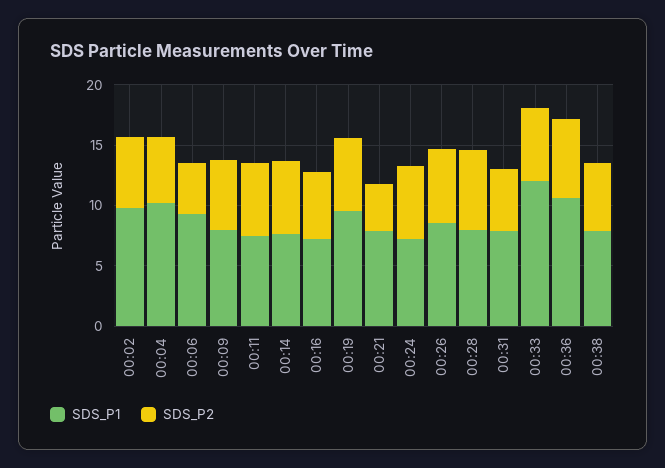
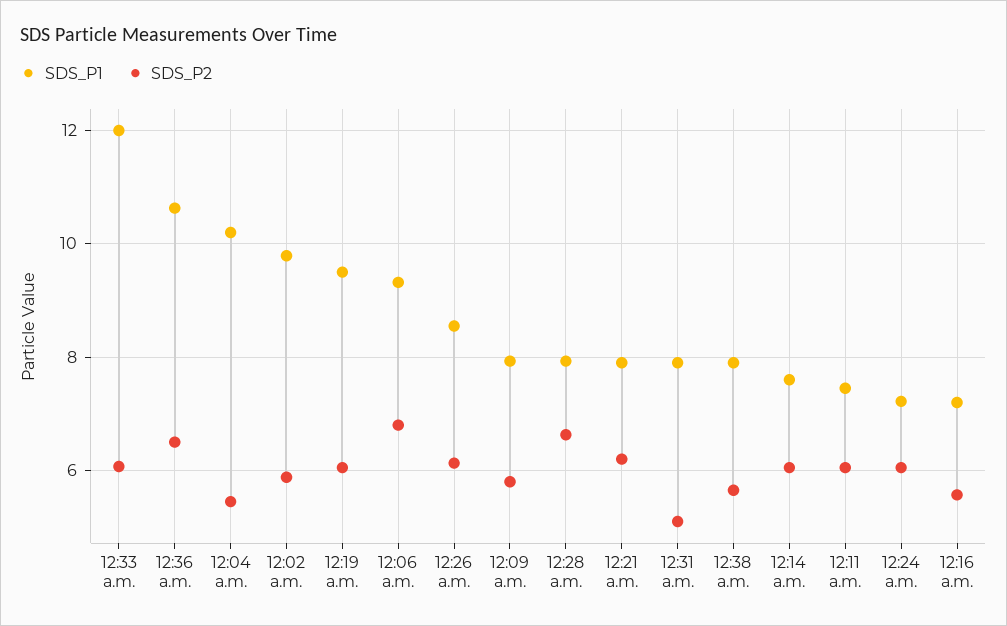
SDS_P2, 00:06: 4 -> 6.8
SDS_P2, 00:21: 4 -> 6.2

